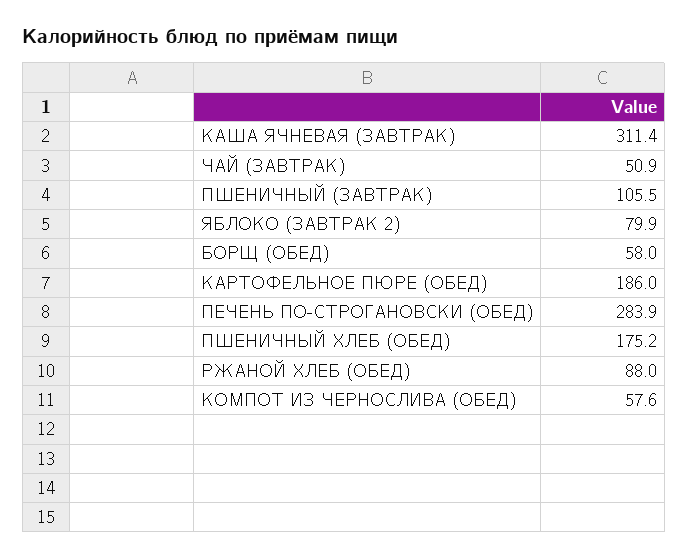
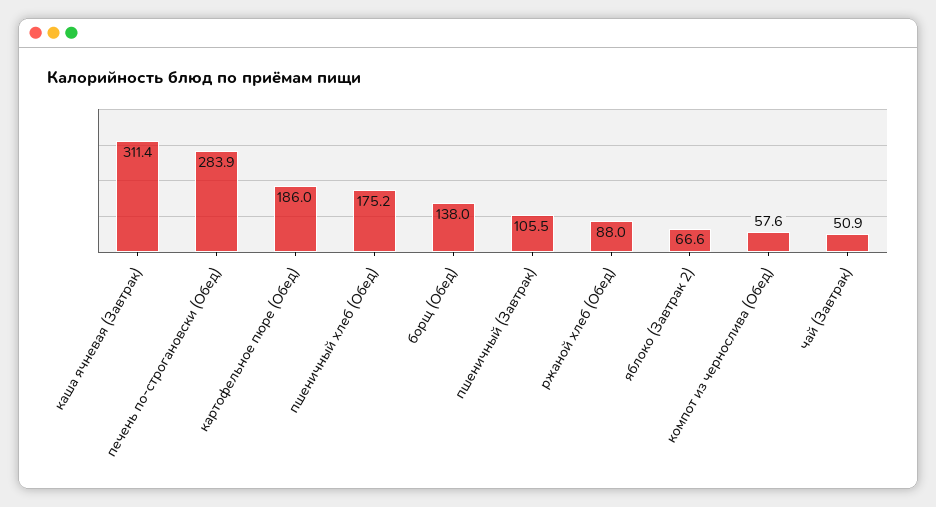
ЯБЛОКО (ЗАВТРАК 2): 79.9 -> 66.6
БОРЩ (ОБЕД): 58 -> 138

